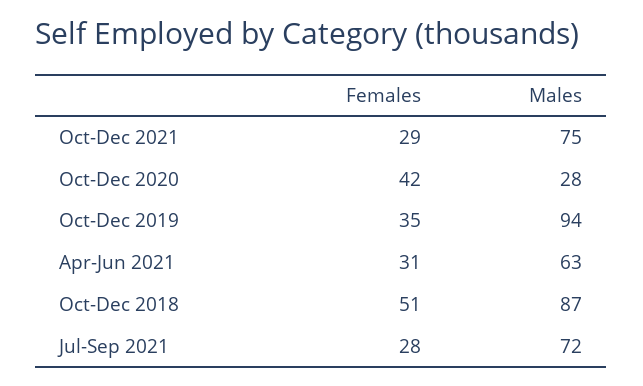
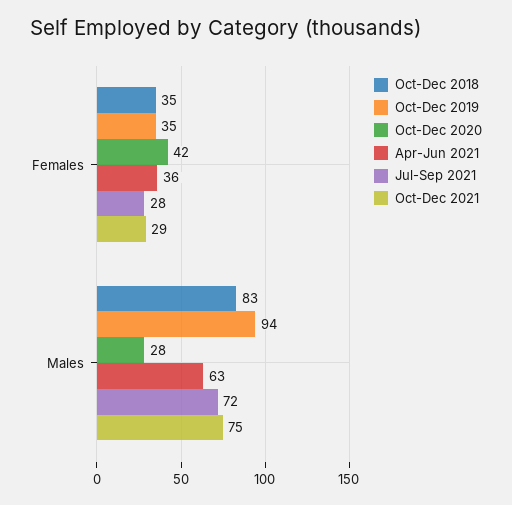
Apr-Jun 2021, Females: 31 -> 36
Oct-Dec 2018, Females: 51 -> 35
Oct-Dec 2018, Males: 87 -> 83

